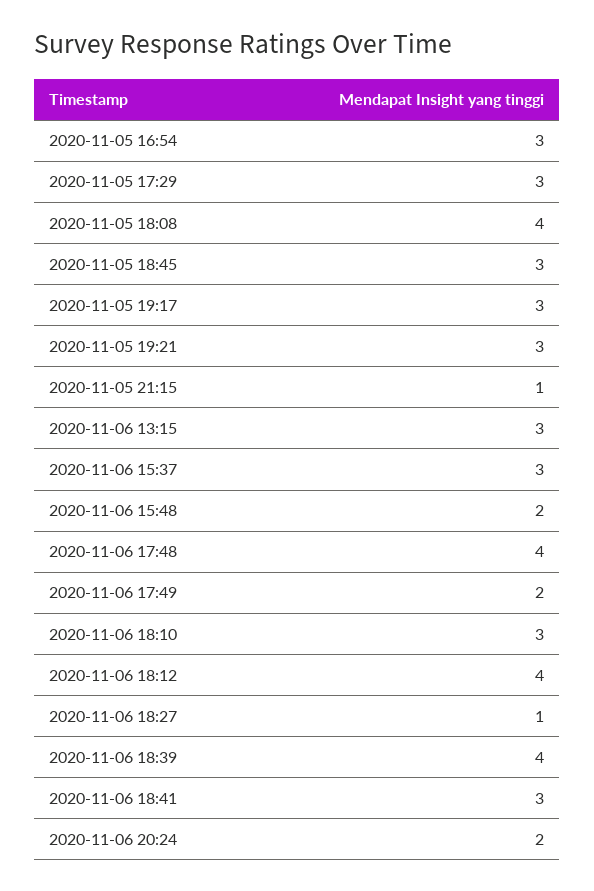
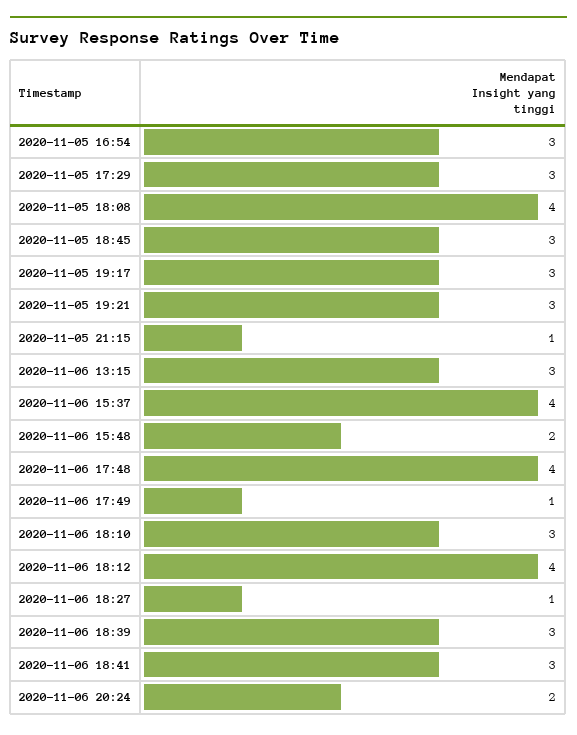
2020-11-06 15:37: 3 -> 4
2020-11-06 17:49: 2 -> 1
2020-11-06 18:39: 4 -> 3

